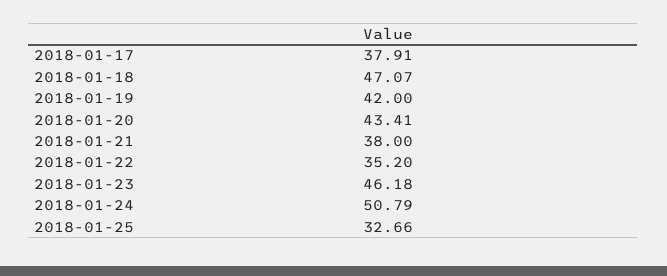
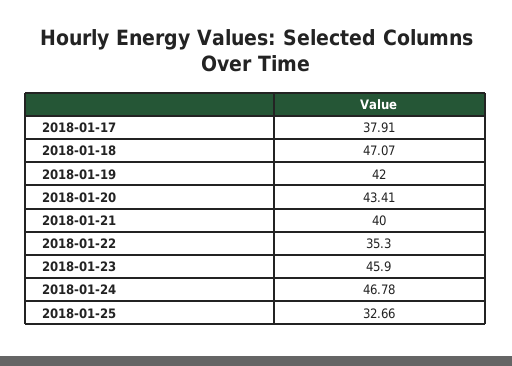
2018-01-21: 38 -> 40
2018-01-22: 35.2 -> 35.3
2018-01-23: 46.18 -> 45.9
2018-01-24: 50.79 -> 46.78

